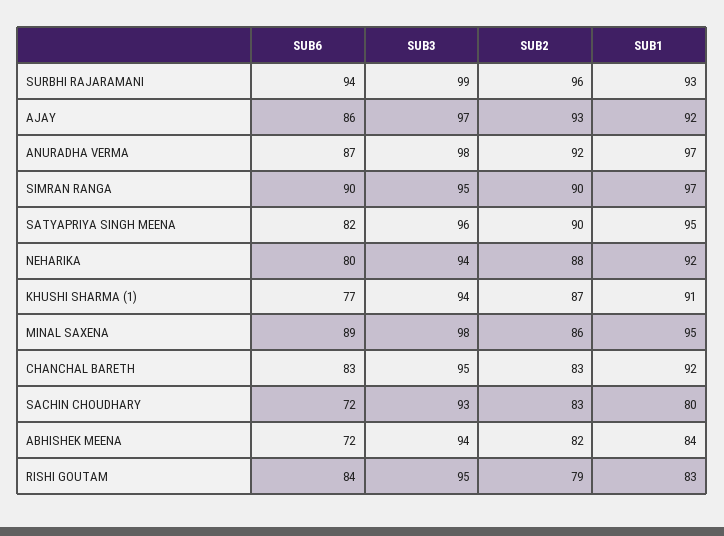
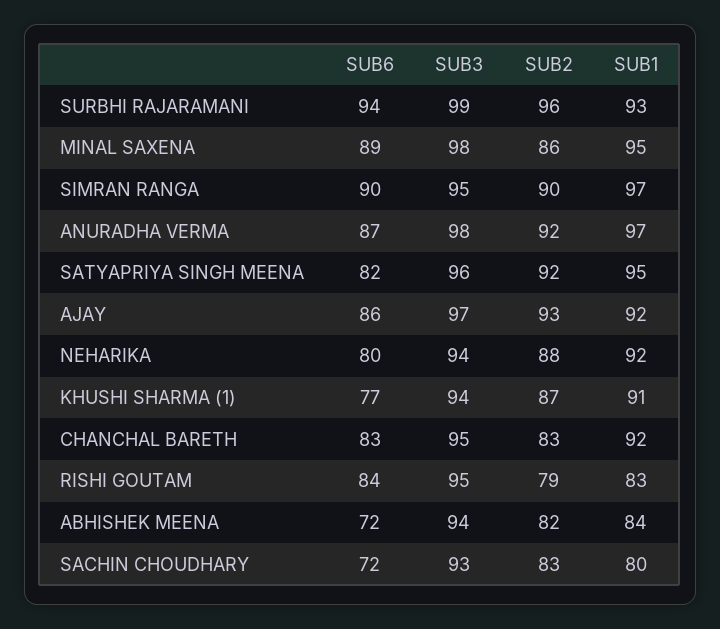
SUB2, SATYAPRIYA SINGH MEENA: 90 -> 92

